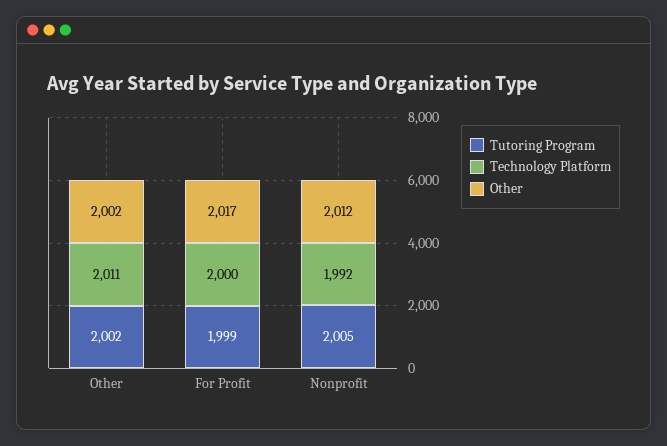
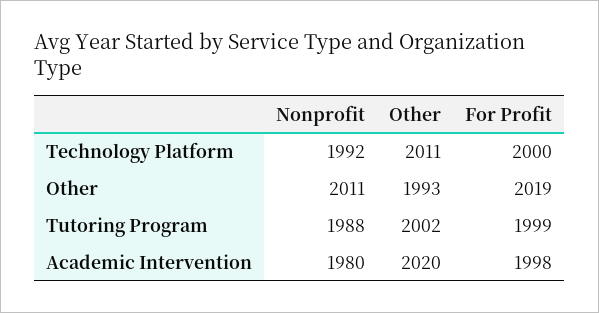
Other, Other: 2002 -> 1993
Other, For Profit: 2017 -> 2019
Tutoring Program, Nonprofit: 2005 -> 1988
Other, Nonprofit: 2012 -> 2011
Academic Intervention, Nonprofit: none -> 1980
Academic Intervention, Other: none -> 2020
Academic Intervention, For Profit: none -> 1998

